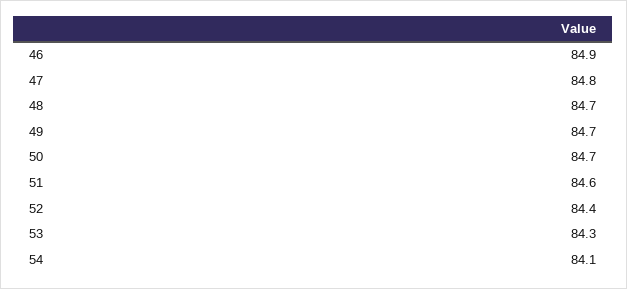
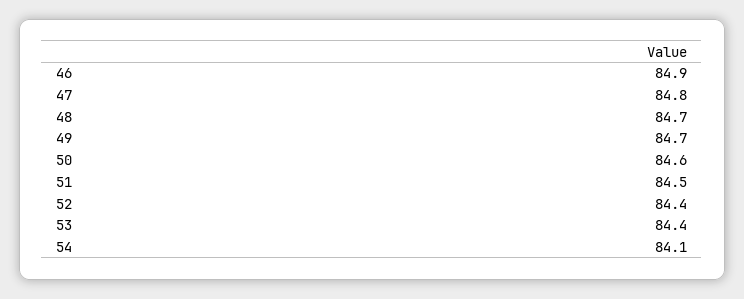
50: 84.7 -> 84.6
51: 84.6 -> 84.5
53: 84.3 -> 84.4

